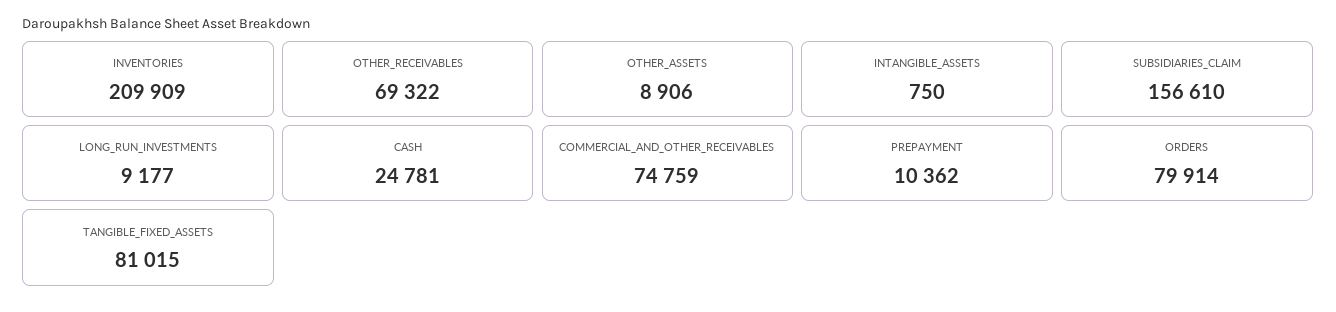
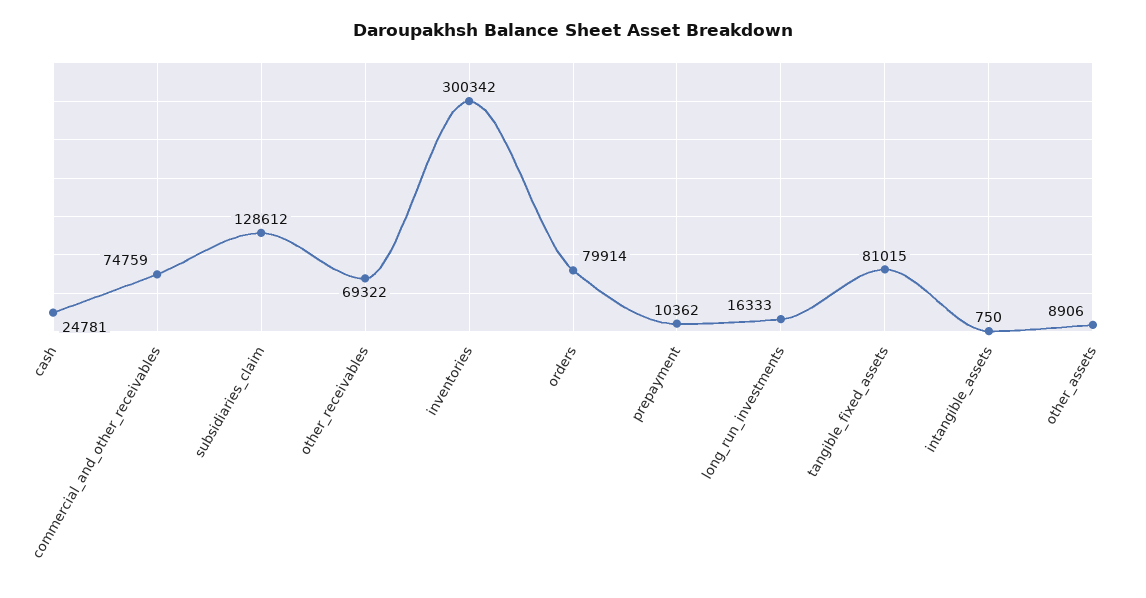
INVENTORIES: 209909 -> 300342
SUBSIDIARIES_CLAIM: 156610 -> 128612
LONG_RUN_INVESTMENTS: 9177 -> 16333

